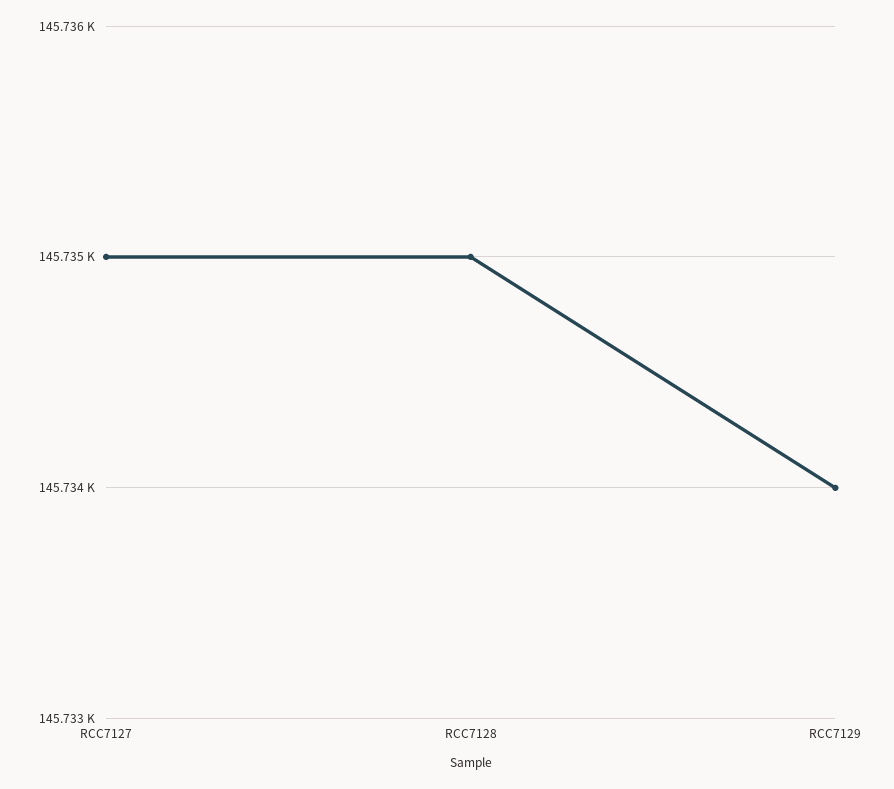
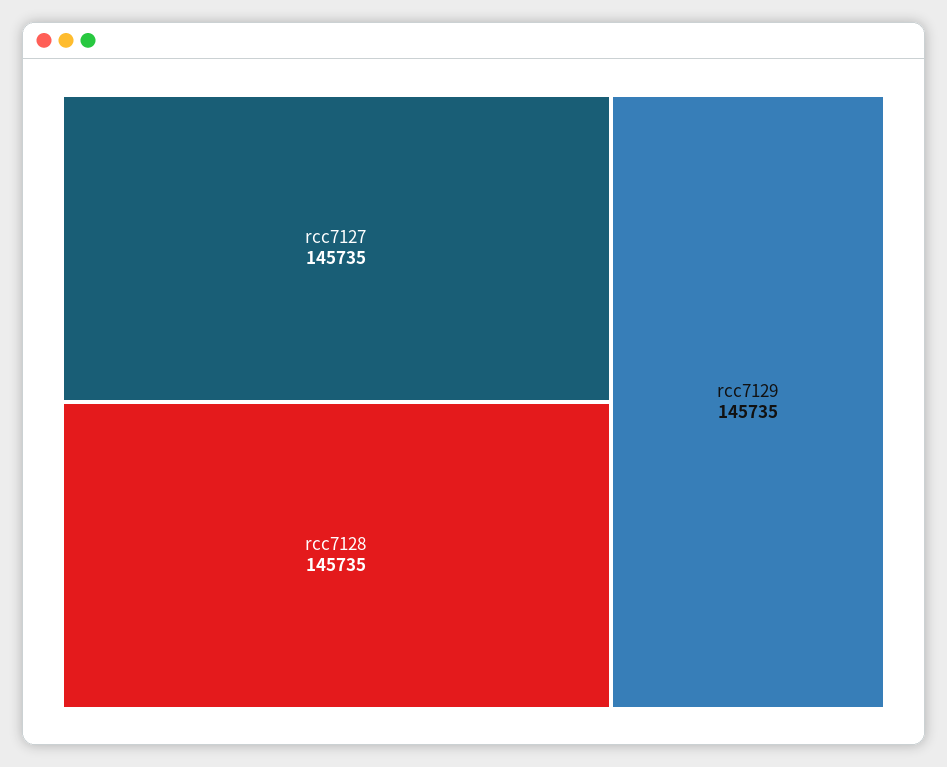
RCC7129: 145734 -> 145735

